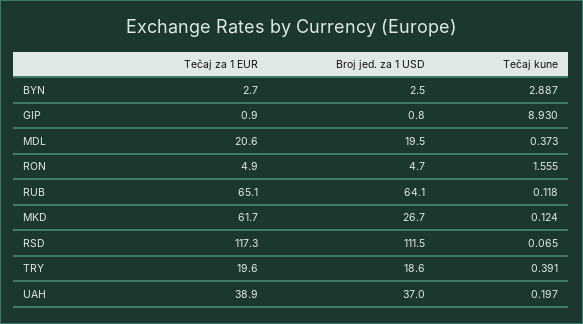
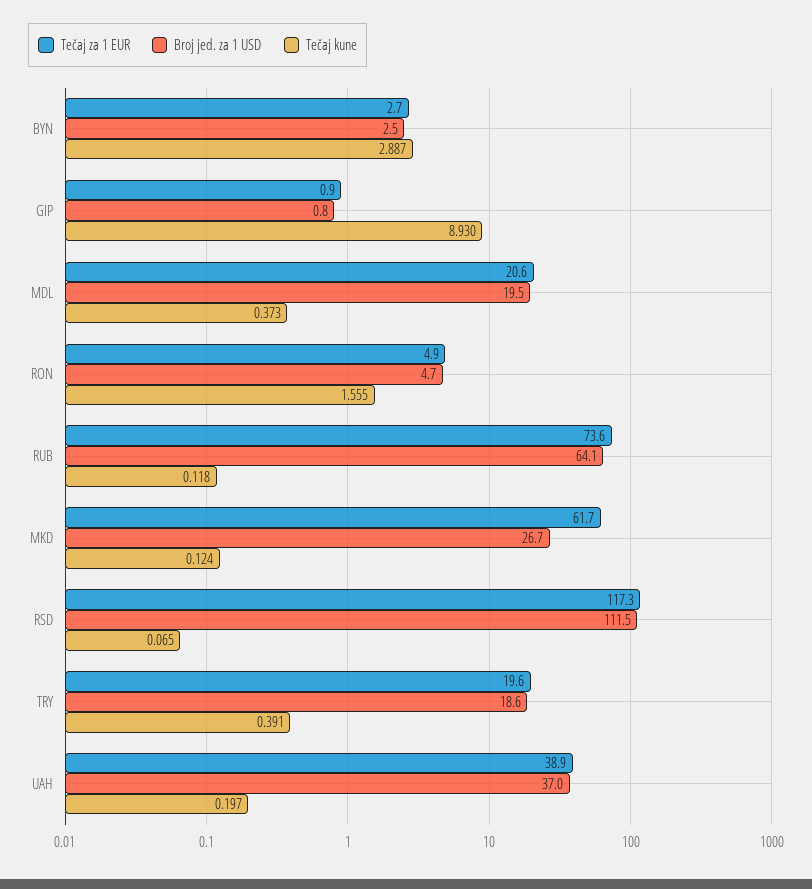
Tečaj za 1 EUR, RUB: 65.1 -> 73.6

